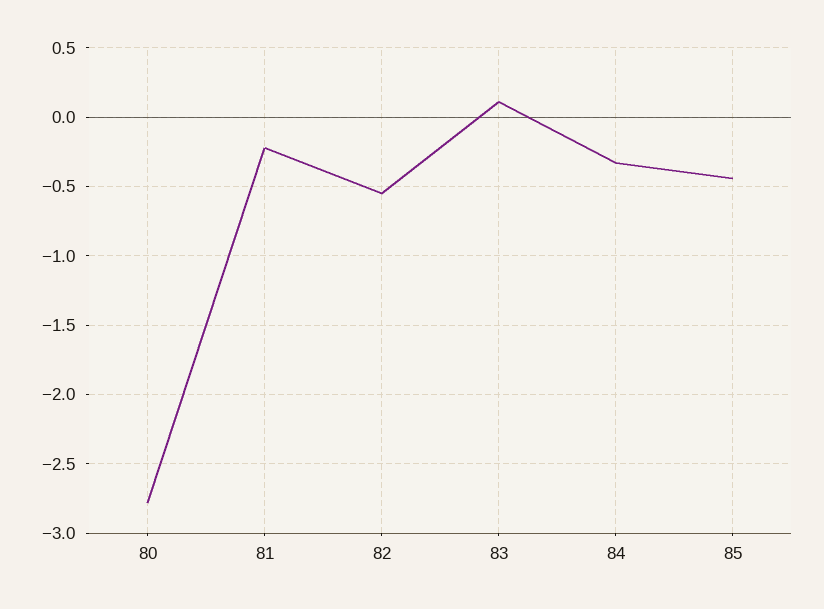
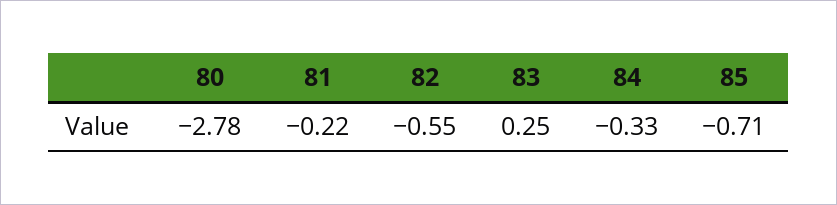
83: 0.1 -> 0.25
85: -0.45 -> -0.71

